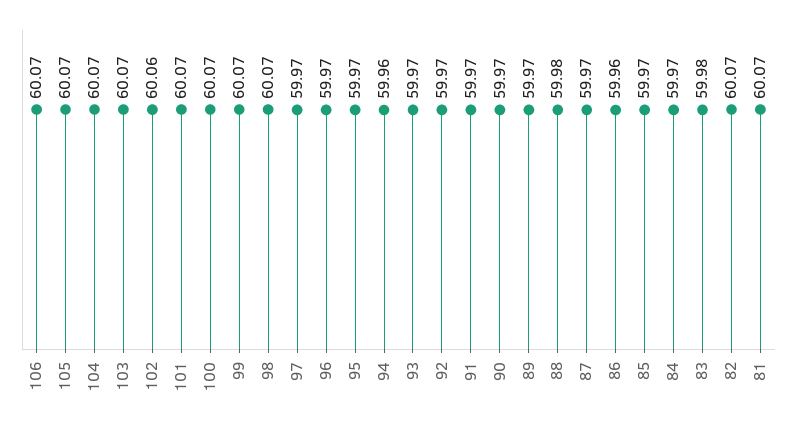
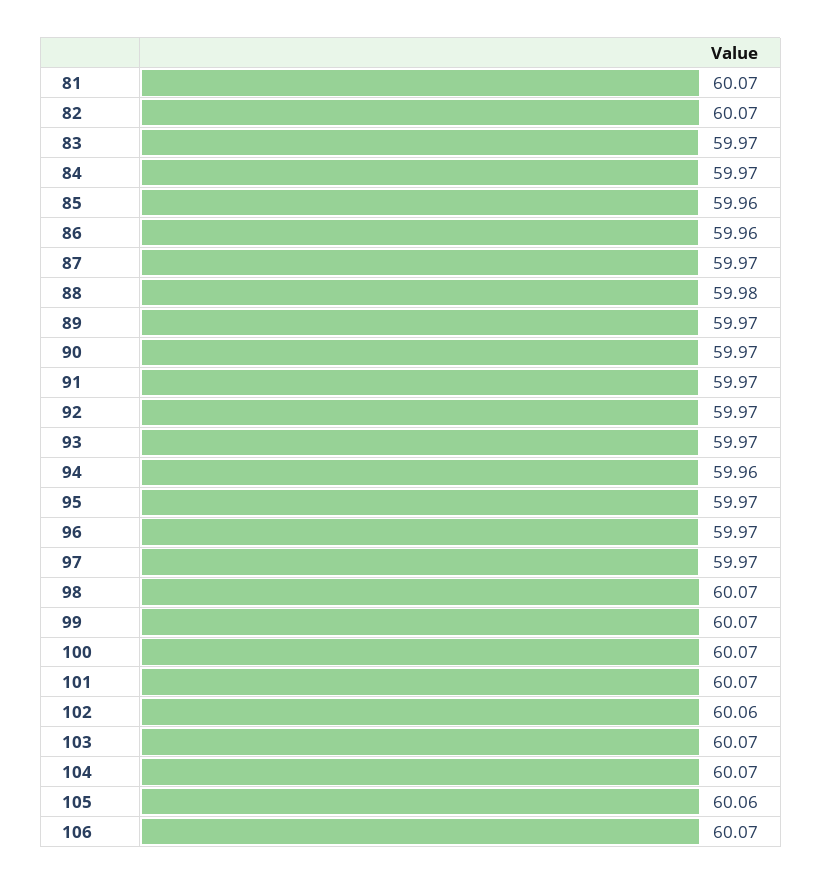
105: 60.07 -> 60.06
85: 59.97 -> 59.96
83: 59.98 -> 59.97

